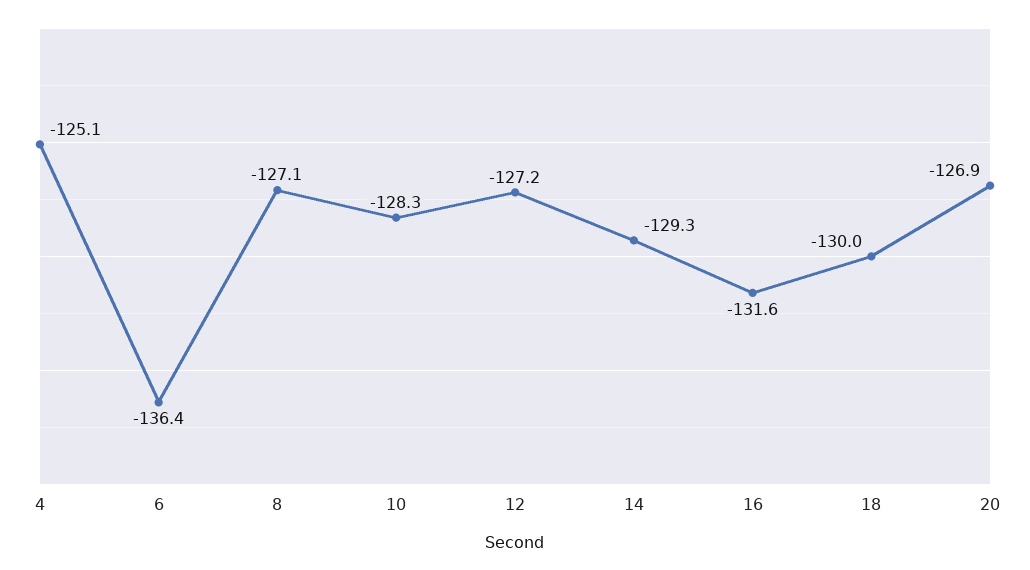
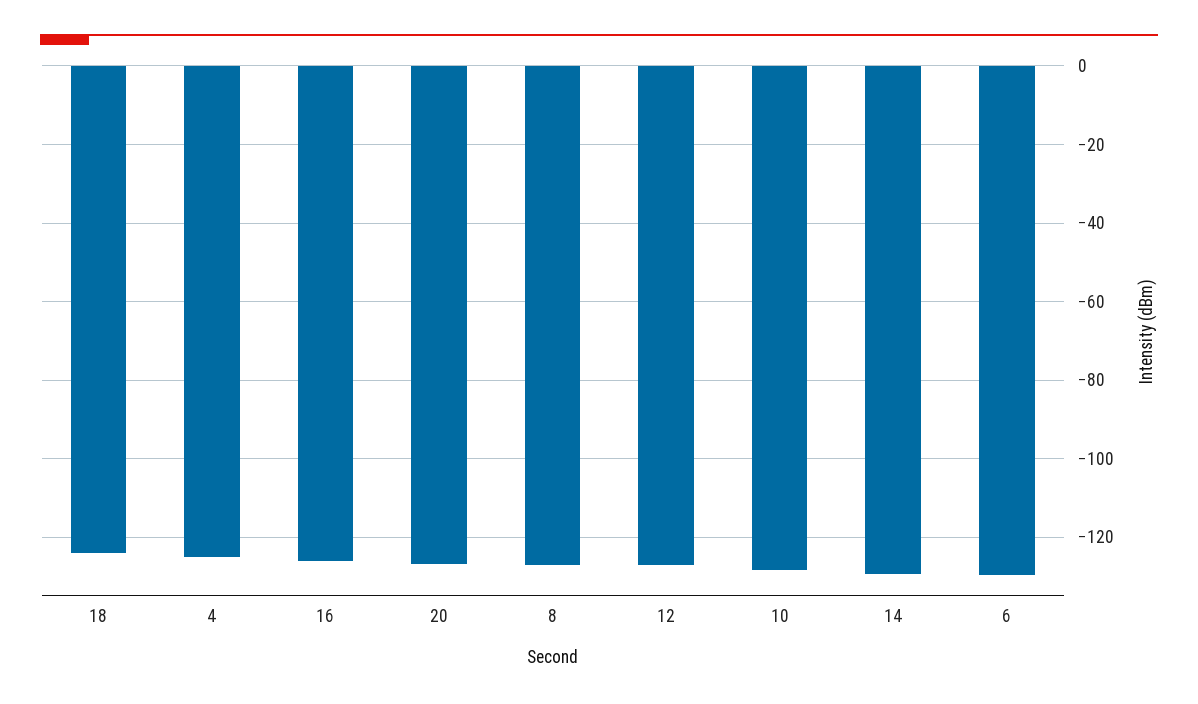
6: -136.4 -> -130
16: -131.6 -> -126
18: -130 -> -124

